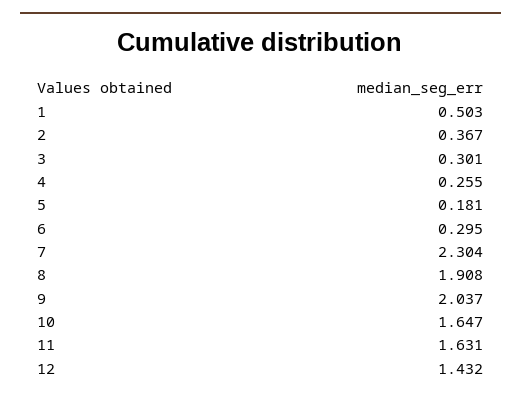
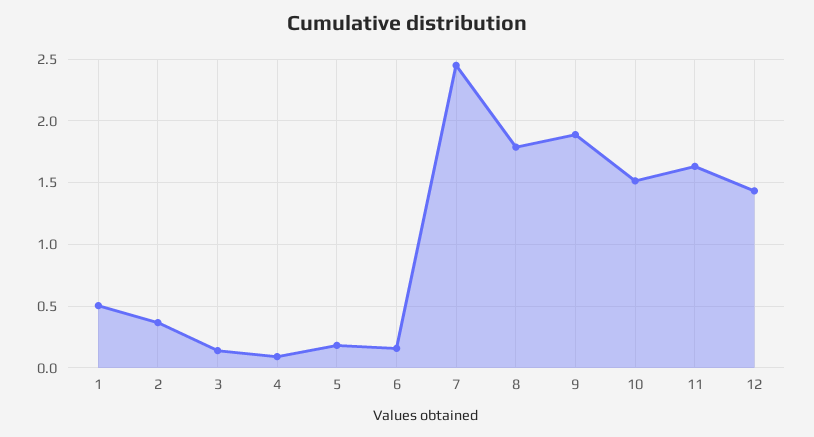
3: 0.301 -> 0.15
4: 0.255 -> 0.1
6: 0.295 -> 0.15
7: 2.304 -> 2.45
8: 1.908 -> 1.8
9: 2.037 -> 1.9
10: 1.647 -> 1.5

